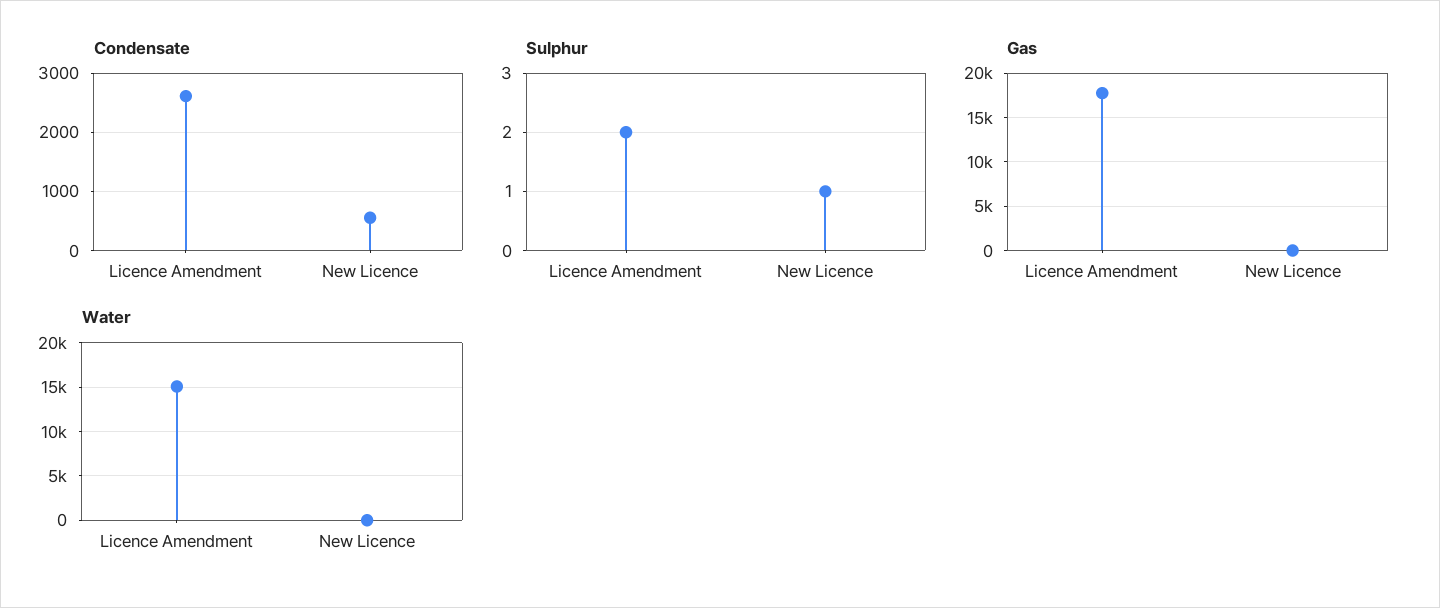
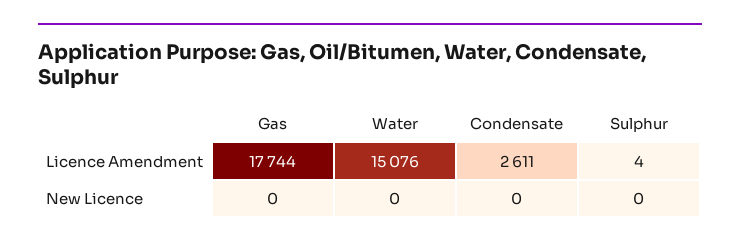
Condensate, New Licence: 600 -> 0
Sulphur, Licence Amendment: 2 -> 4
Sulphur, New Licence: 1 -> 0

